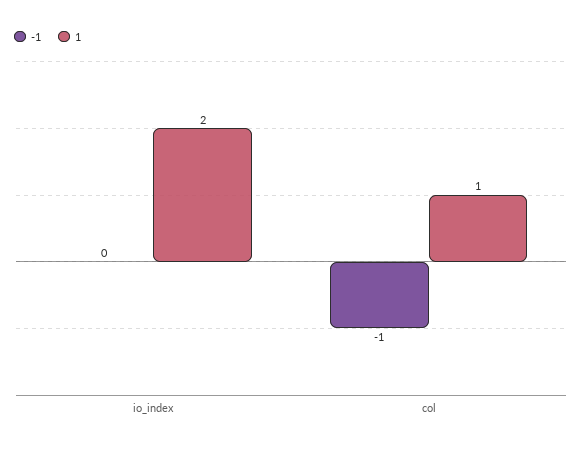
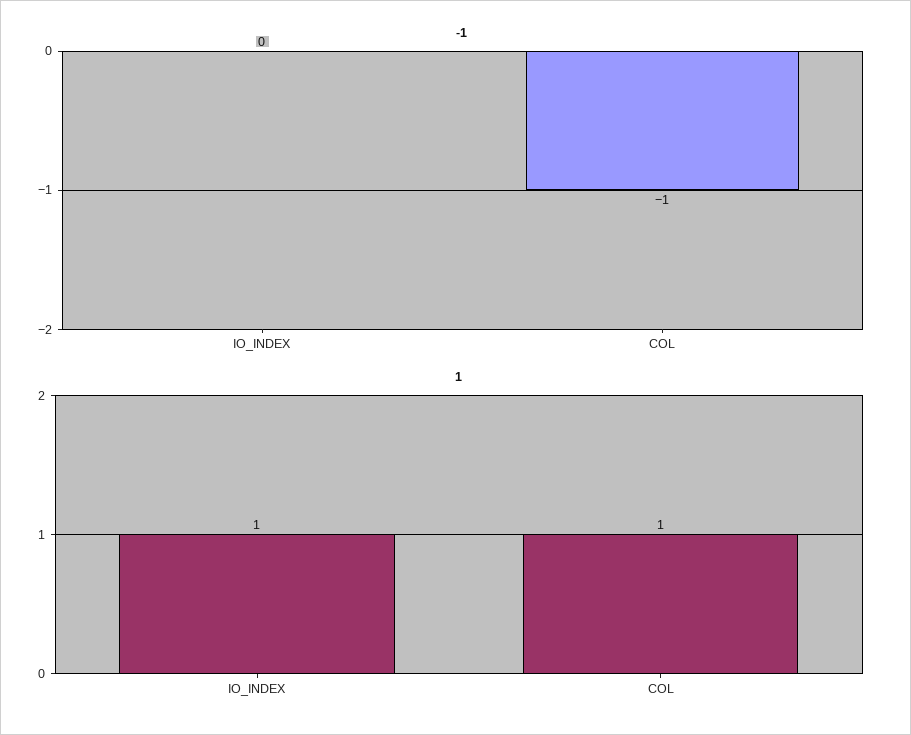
1, io_index: 2 -> 1

